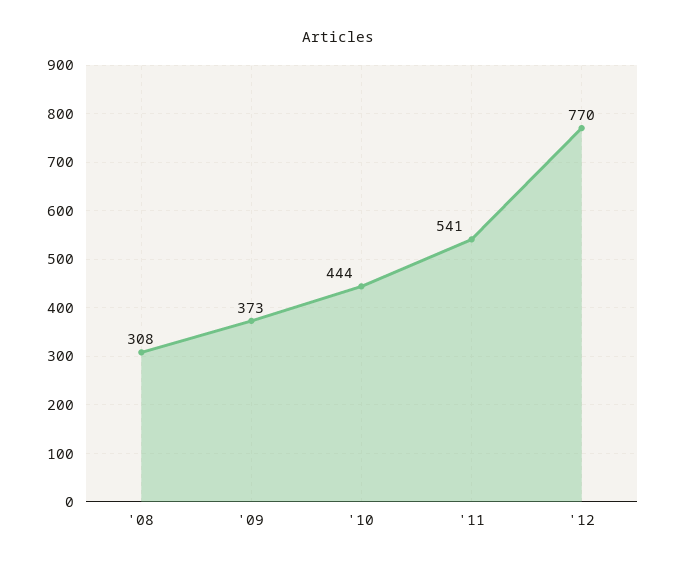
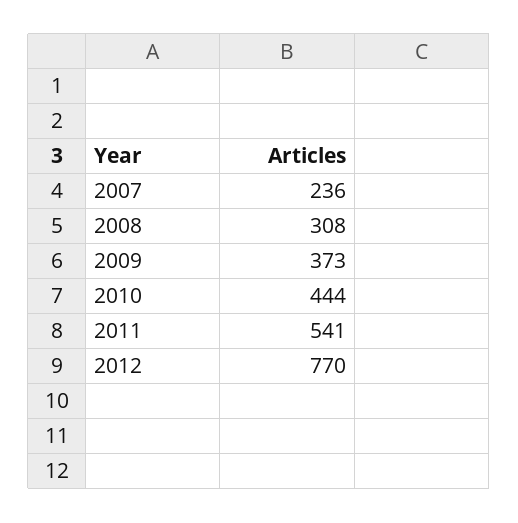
2007: none -> 236

